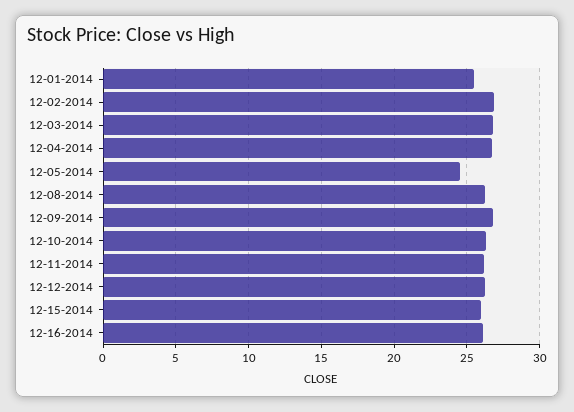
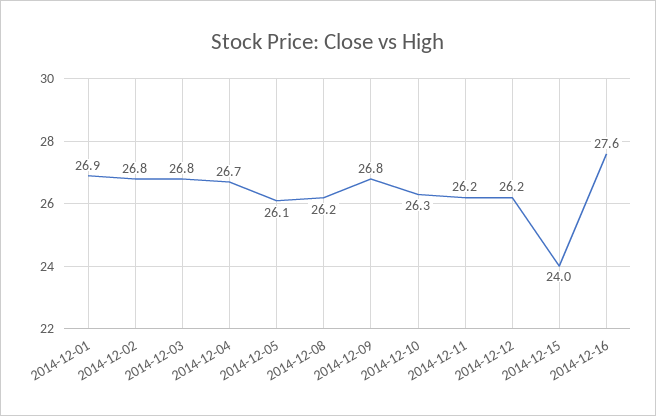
12-01-2014: 25.5 -> 26.9
12-05-2014: 24.5 -> 26.1
12-15-2014: 26 -> 24
12-16-2014: 26 -> 27.6

